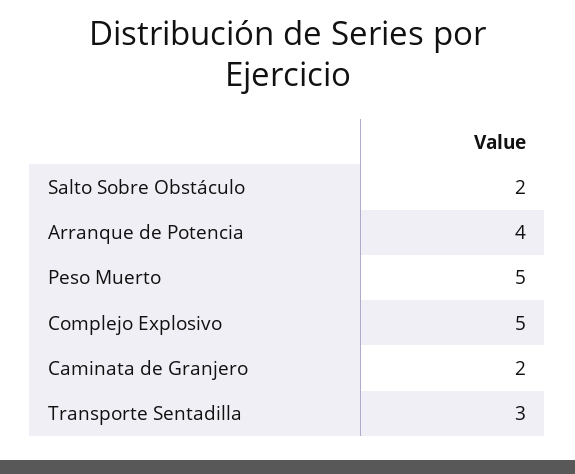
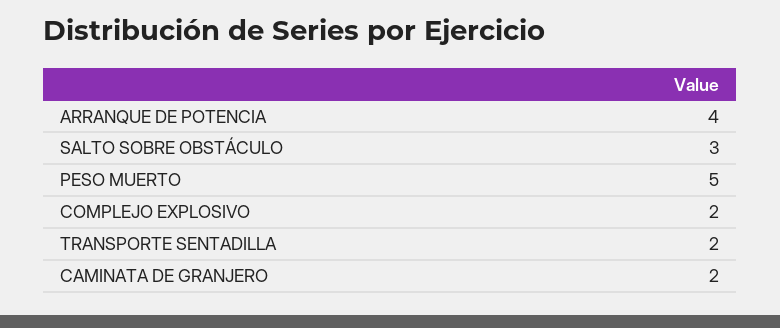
Salto Sobre Obstáculo: 2 -> 3
Complejo Explosivo: 5 -> 2
Transporte Sentadilla: 3 -> 2

